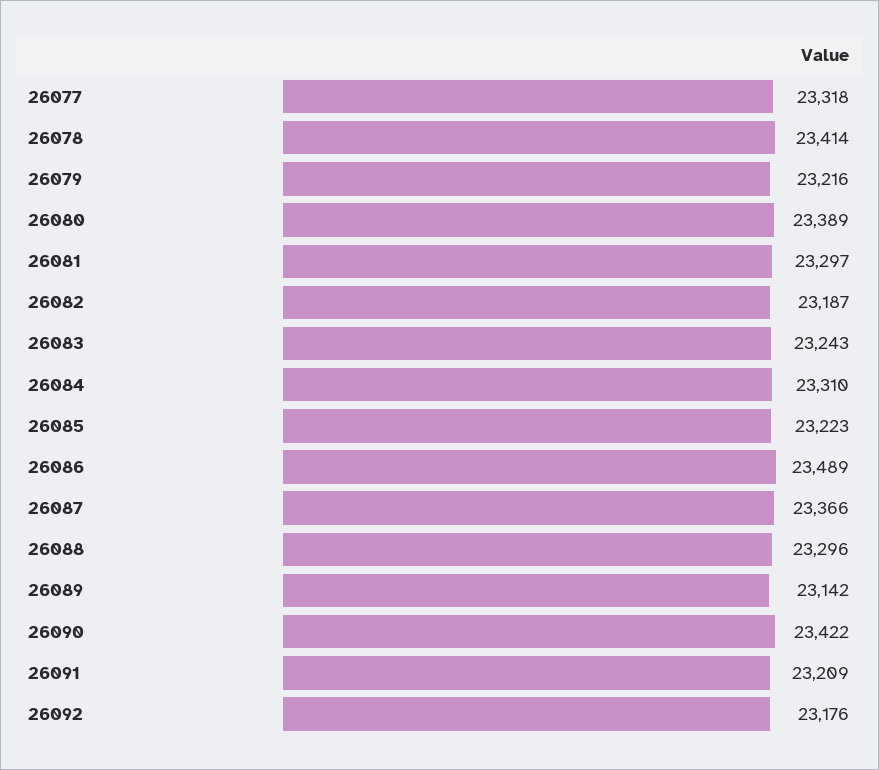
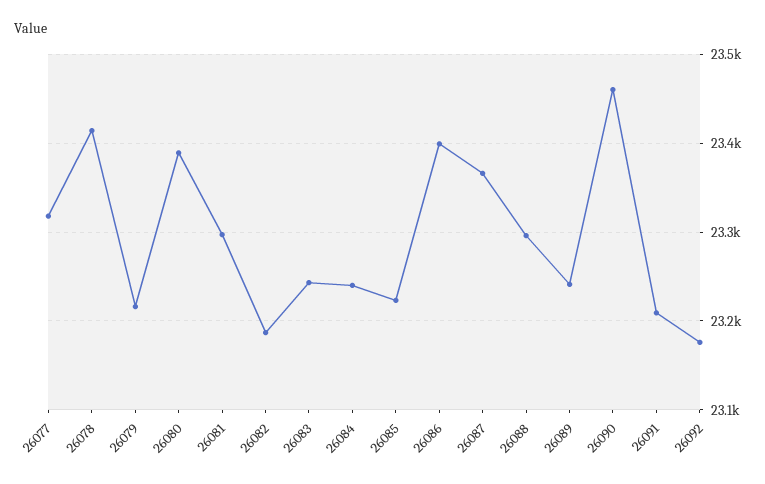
26084: 23310 -> 23240
26086: 23489 -> 23400
26089: 23142 -> 23240
26090: 23422 -> 23460

